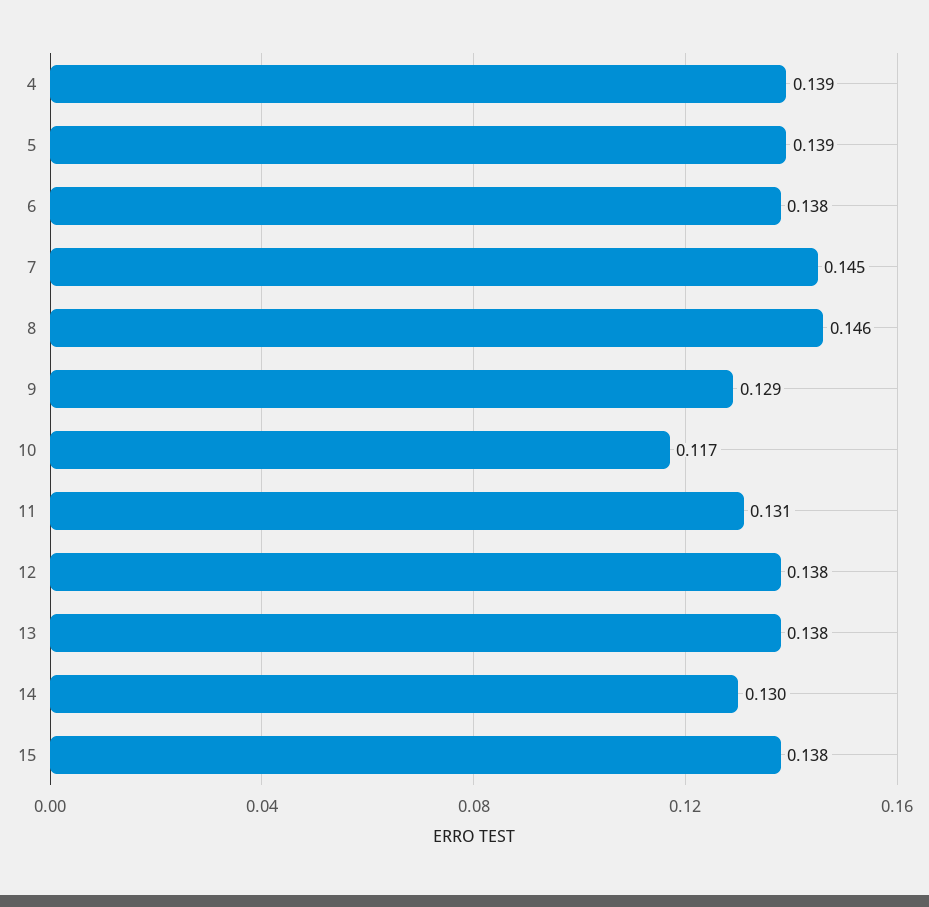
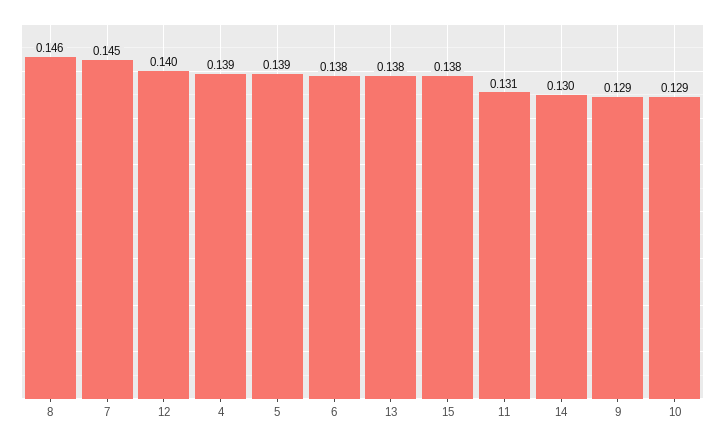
10: 0.117 -> 0.129
12: 0.138 -> 0.14

